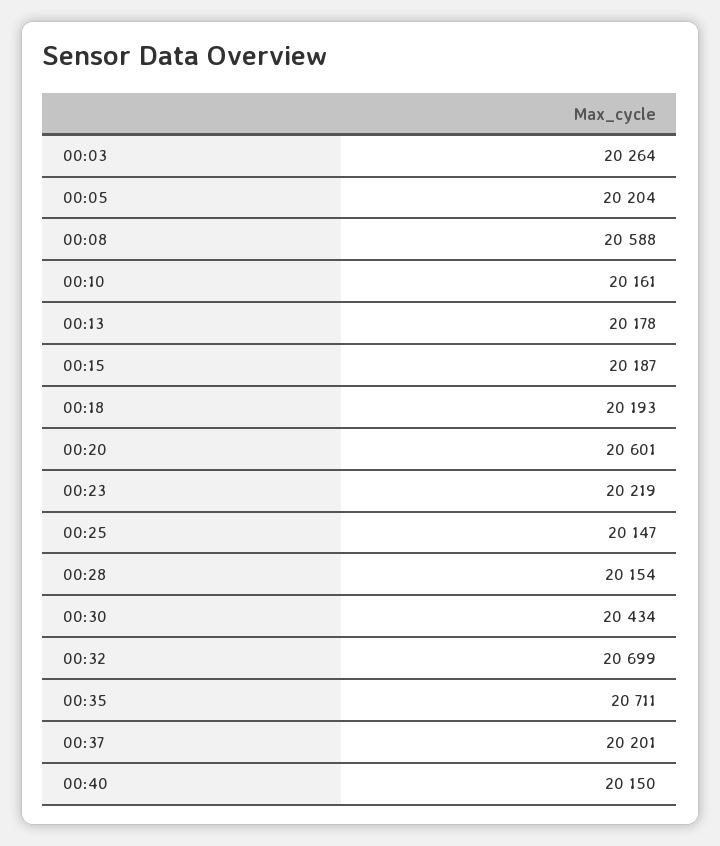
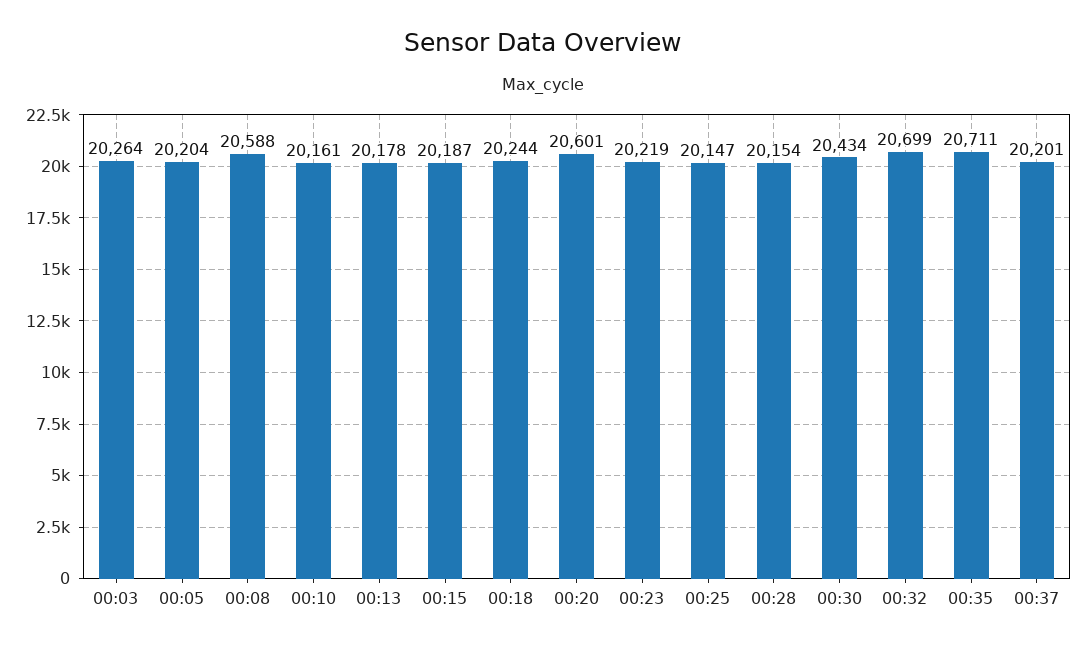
00:18: 20193 -> 20244
00:40: 20150 -> none

